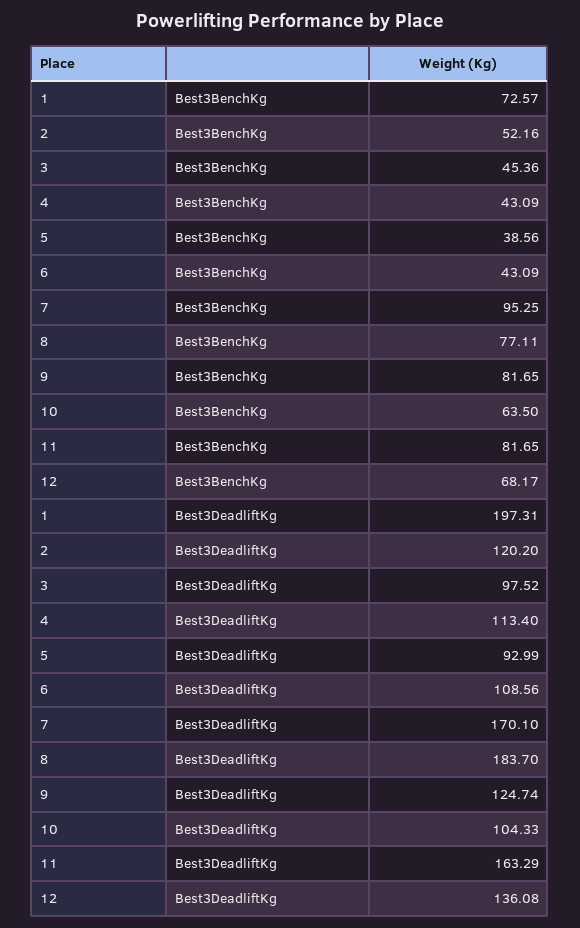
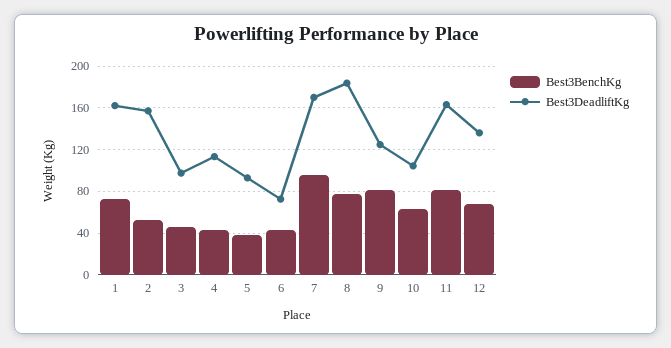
Best3DeadliftKg, 1: 197.31 -> 160
Best3DeadliftKg, 2: 120.2 -> 160
Best3DeadliftKg, 6: 108.56 -> 70

